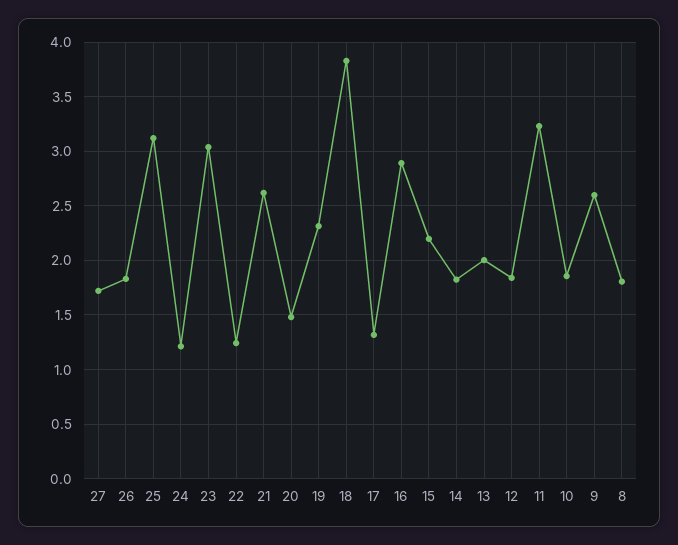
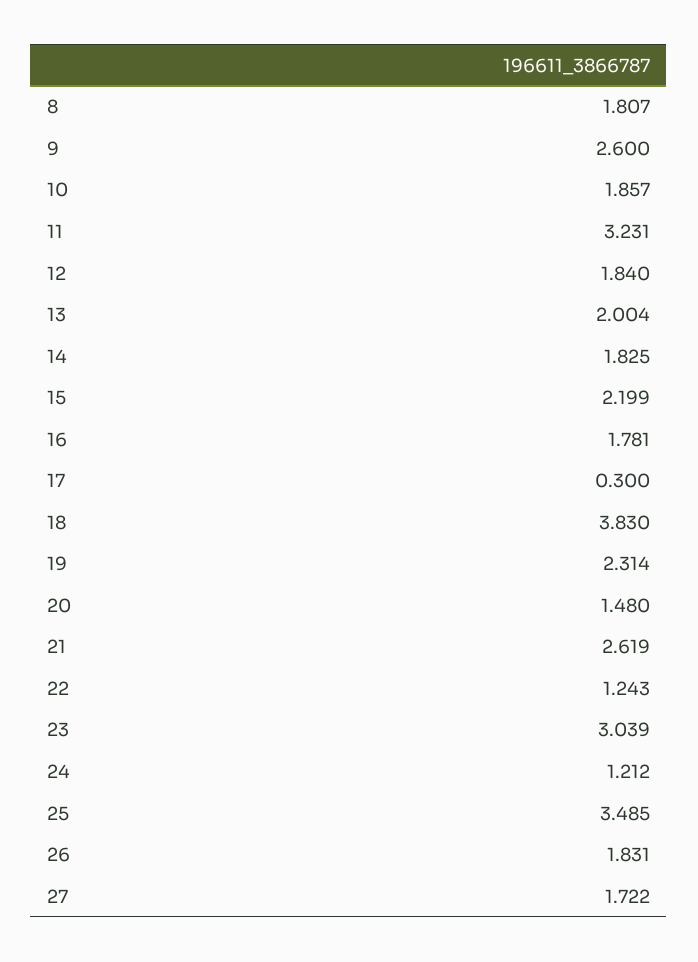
25: 3.1 -> 3.485
17: 1.3 -> 0.3
16: 2.9 -> 1.781

